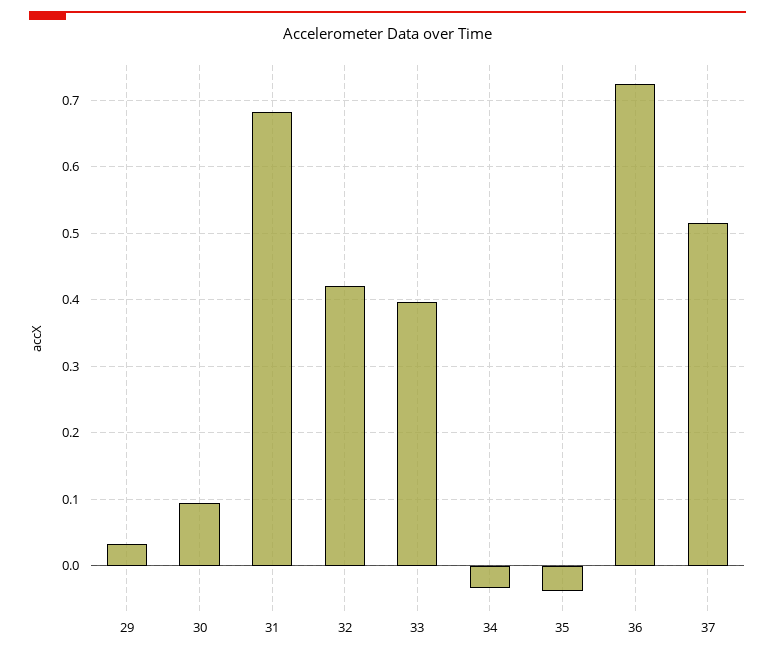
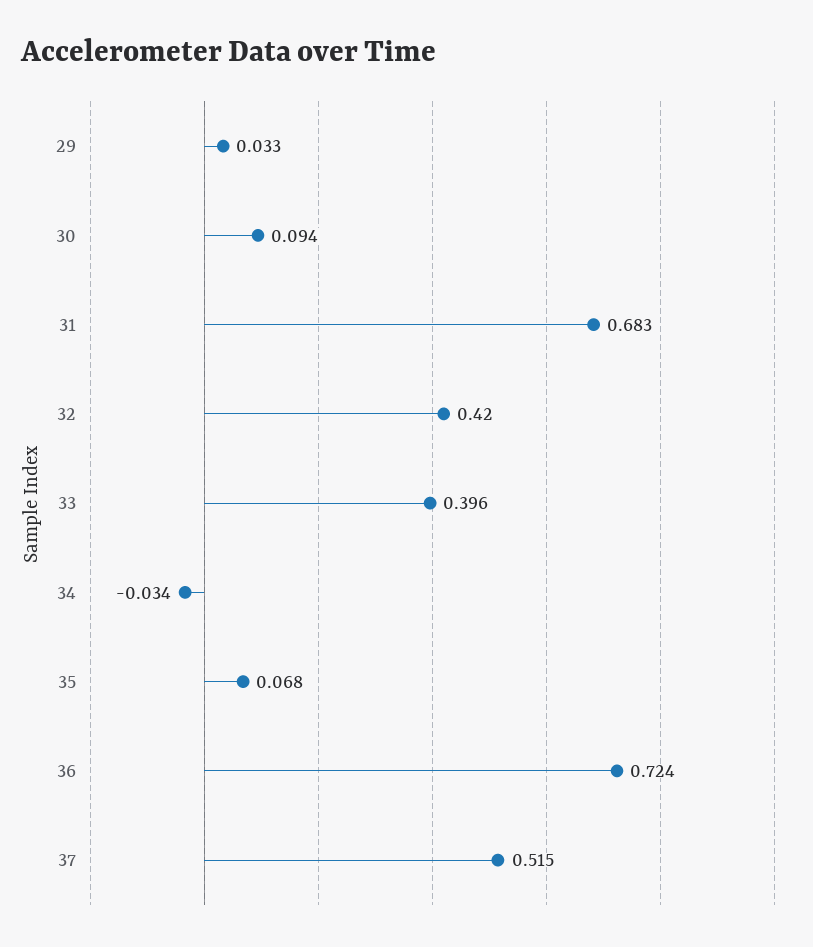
35: -0.04 -> 0.068

